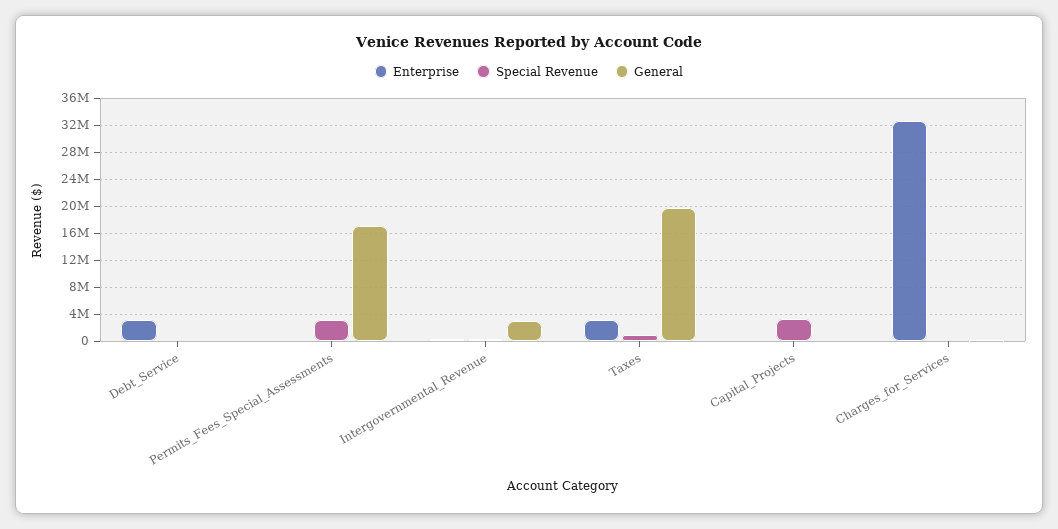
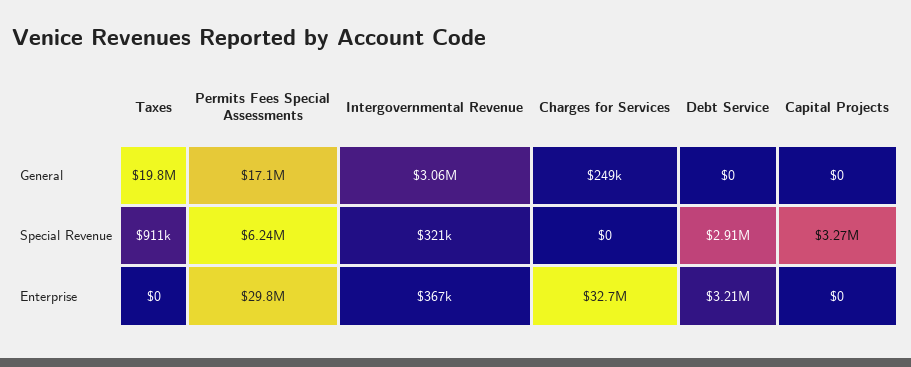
Special Revenue, Debt_Service: 0 -> 2910000
Enterprise, Permits_Fees_Special_Assessments: 0 -> 29800000
Special Revenue, Permits_Fees_Special_Assessments: 3000000 -> 6240000
Enterprise, Taxes: 3000000 -> 0

